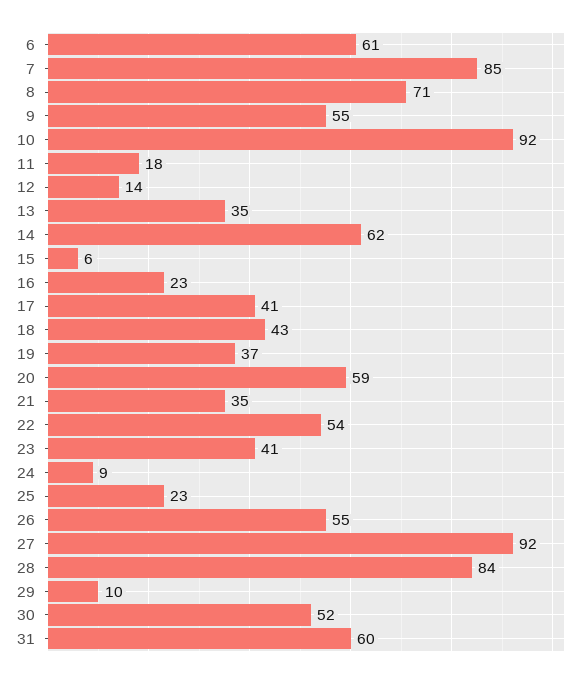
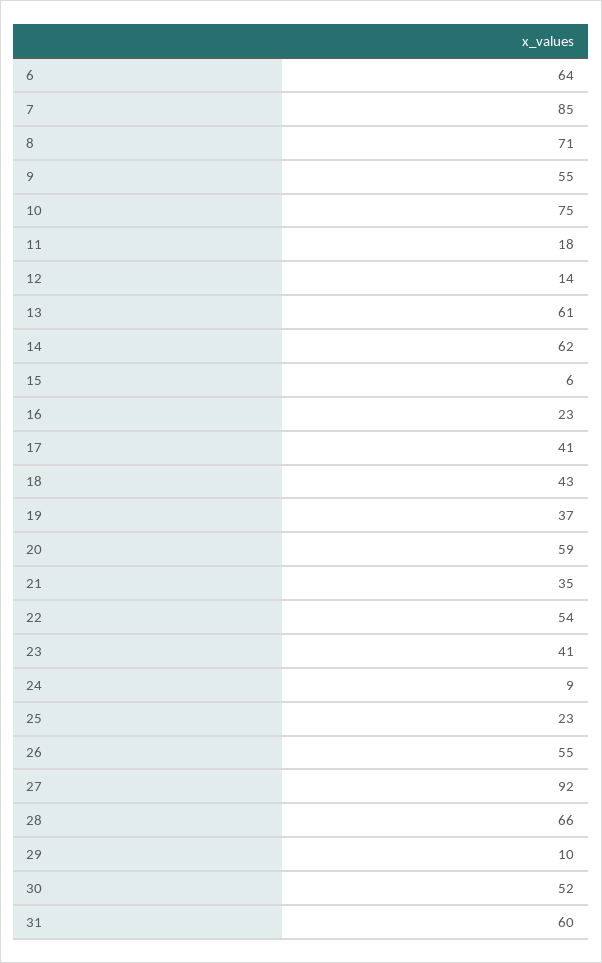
6: 61 -> 64
10: 92 -> 75
13: 35 -> 61
28: 84 -> 66

